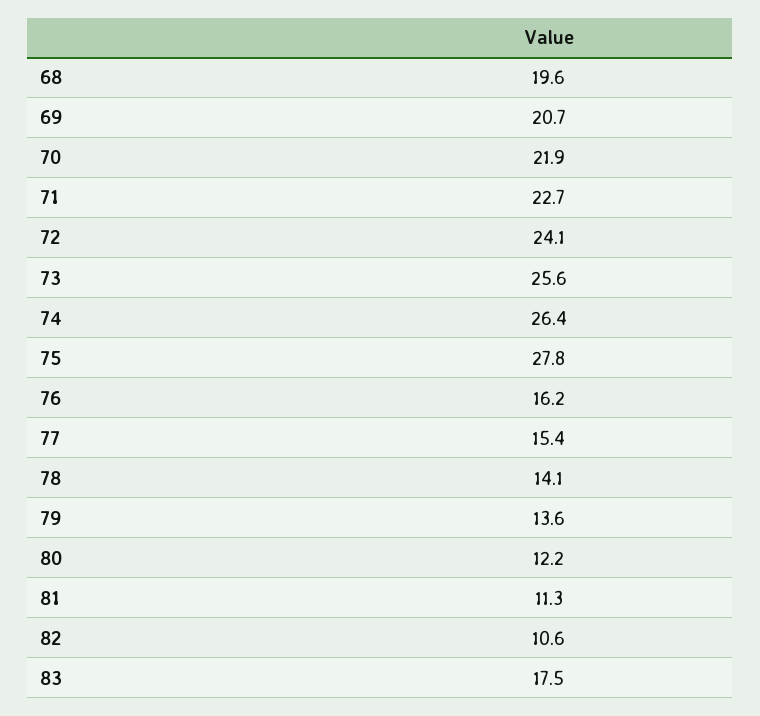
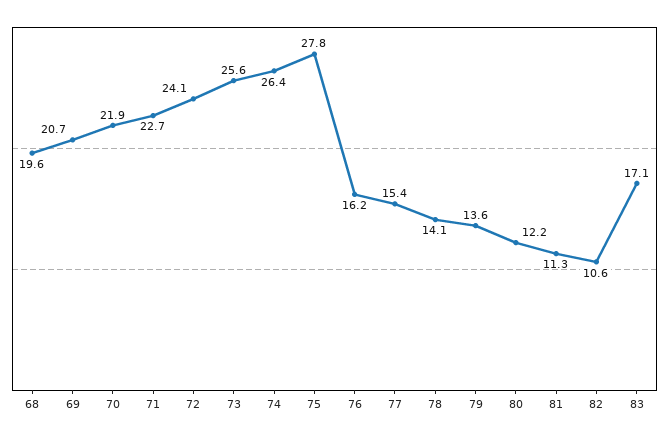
83: 17.5 -> 17.1

